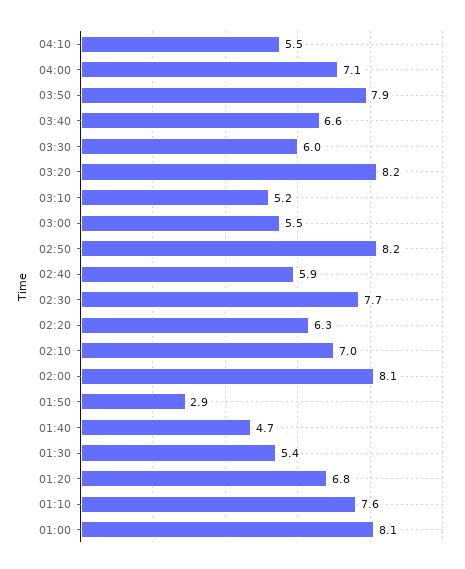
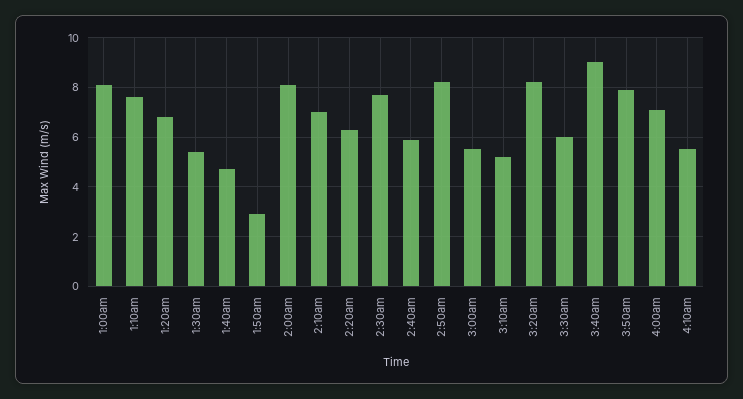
03:40: 6.6 -> 9

